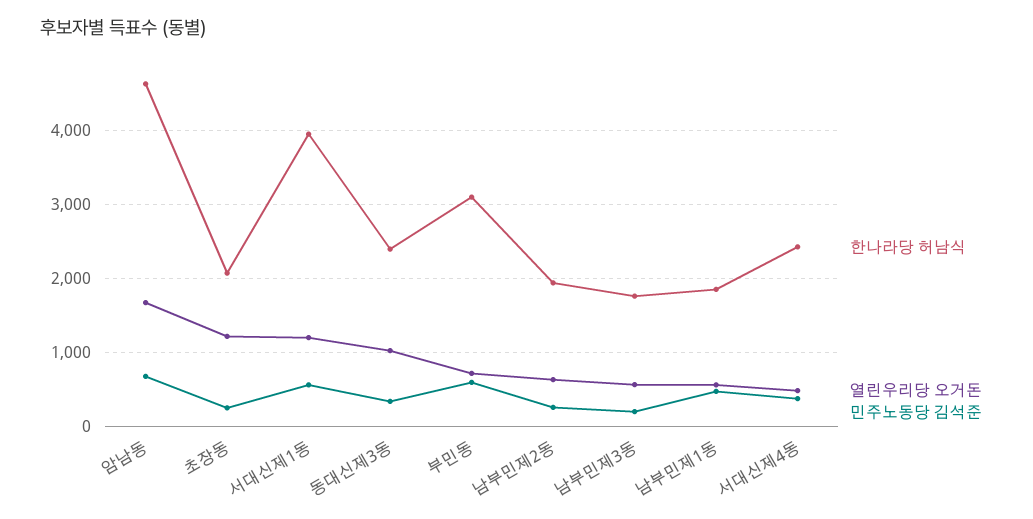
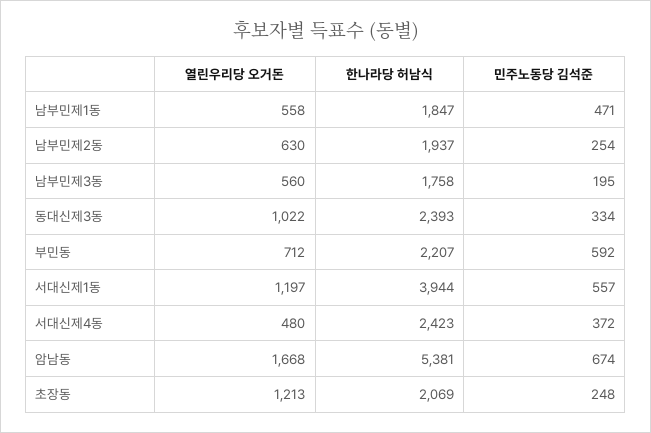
한나라당 허남식, 암남동: 4600 -> 5381
한나라당 허남식, 부민동: 3100 -> 2207

